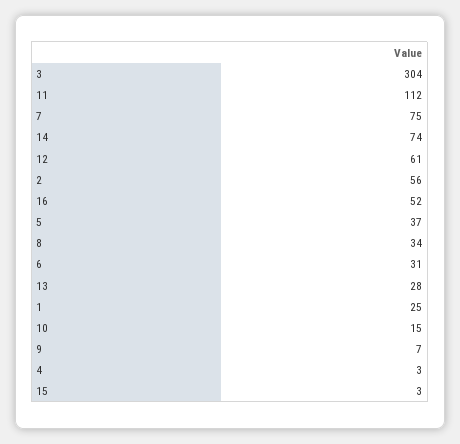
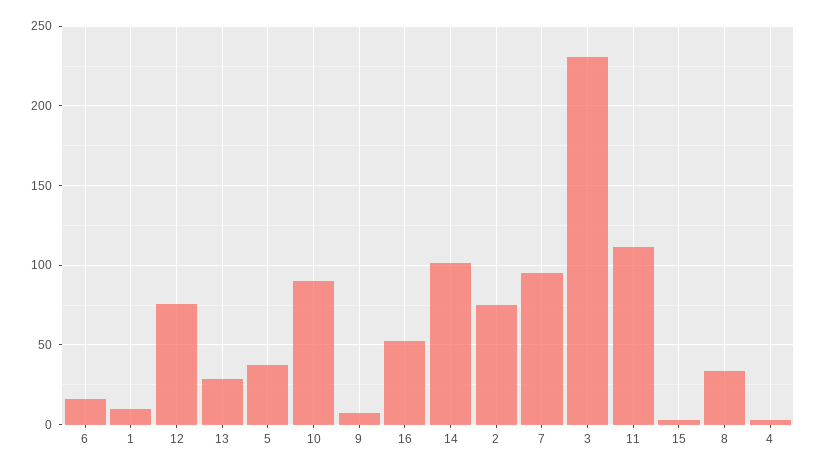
3: 304 -> 230
7: 75 -> 95
14: 74 -> 100
12: 61 -> 75
2: 56 -> 75
6: 31 -> 15
1: 25 -> 10
10: 15 -> 90

